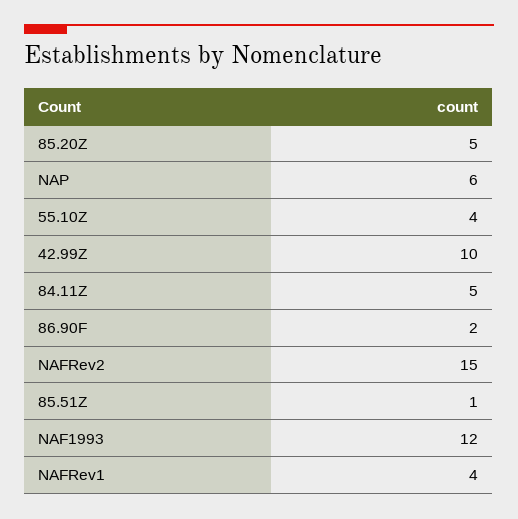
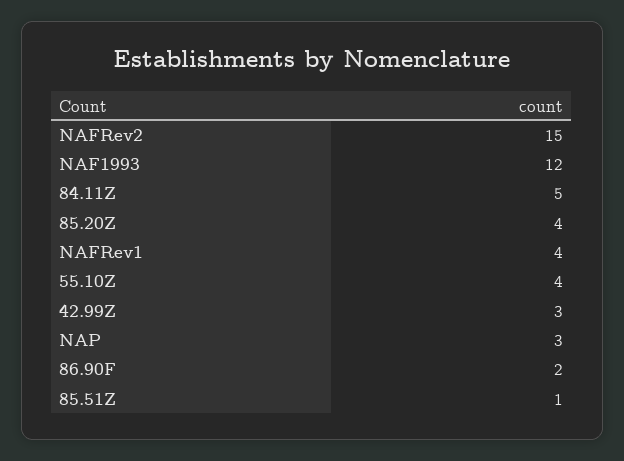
85.20Z: 5 -> 4
NAP: 6 -> 3
42.99Z: 10 -> 3

